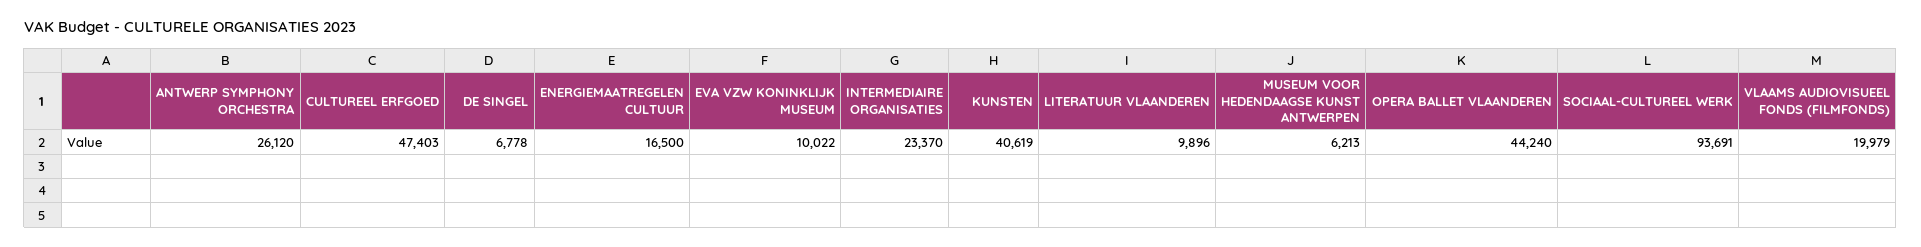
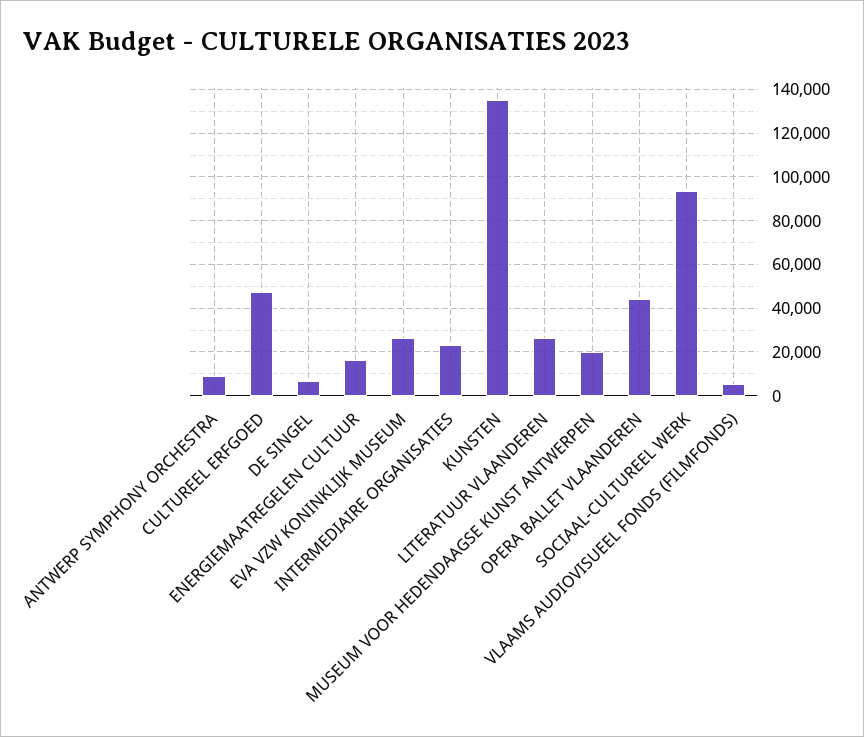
ANTWERP SYMPHONY ORCHESTRA: 26120 -> 10000
EVA VZW KONINKLIJK MUSEUM: 10022 -> 25000
KUNSTEN: 40619 -> 135000
LITERATUUR VLAANDEREN: 9896 -> 25000
MUSEUM VOOR HEDENDAAGSE KUNST ANTWERPEN: 6213 -> 20000
VLAAMS AUDIOVISUEEL FONDS (FILMFONDS): 19979 -> 5000

